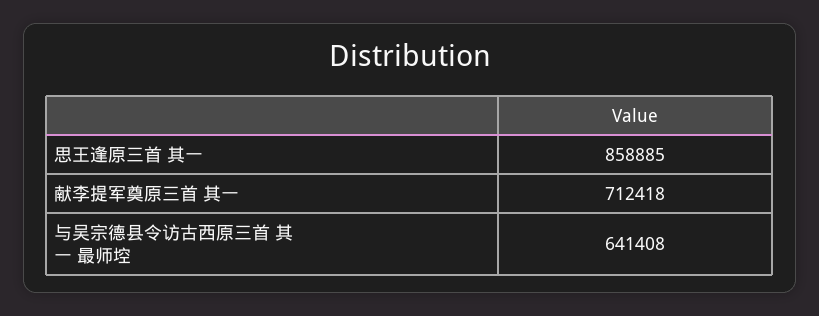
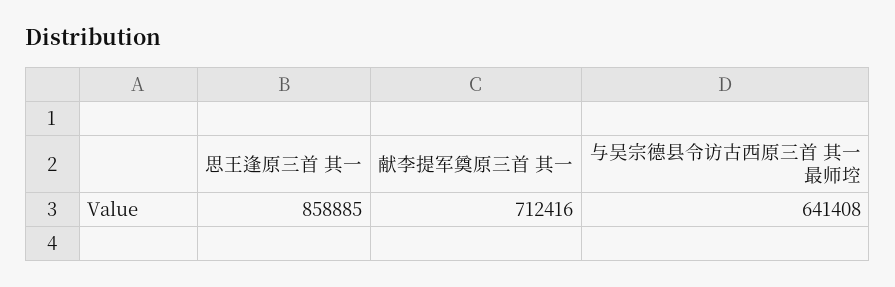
献李提军奠原三首 其一: 712418 -> 712416

